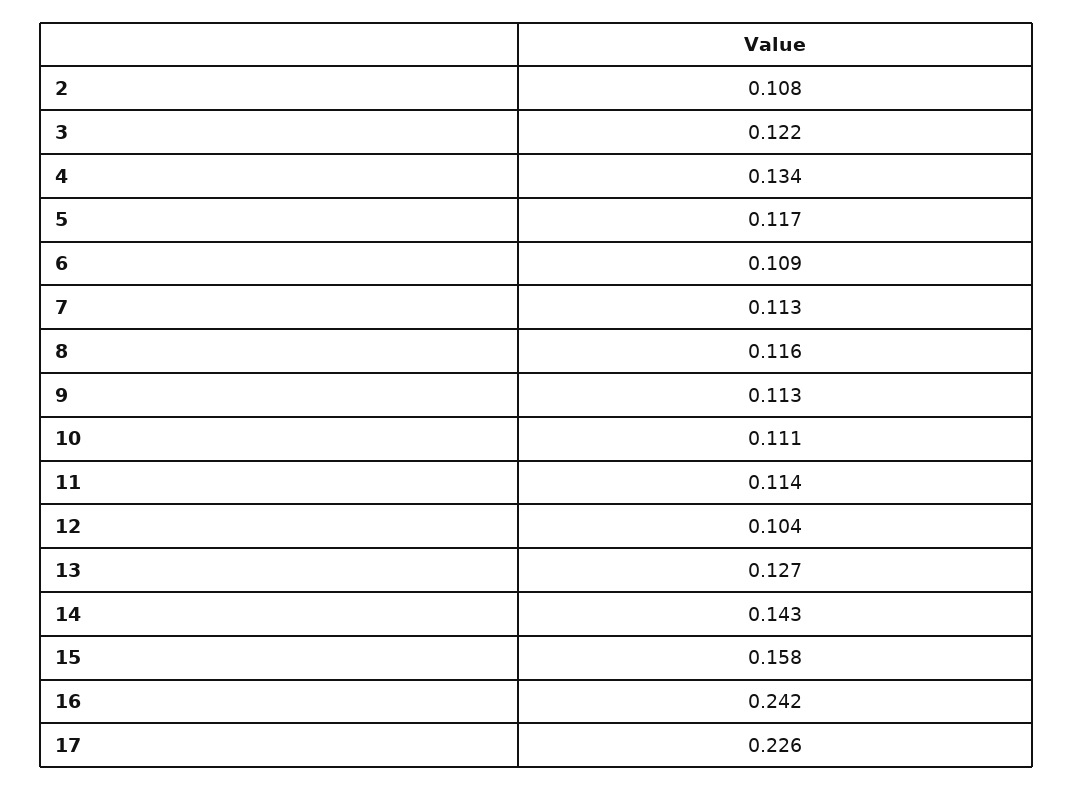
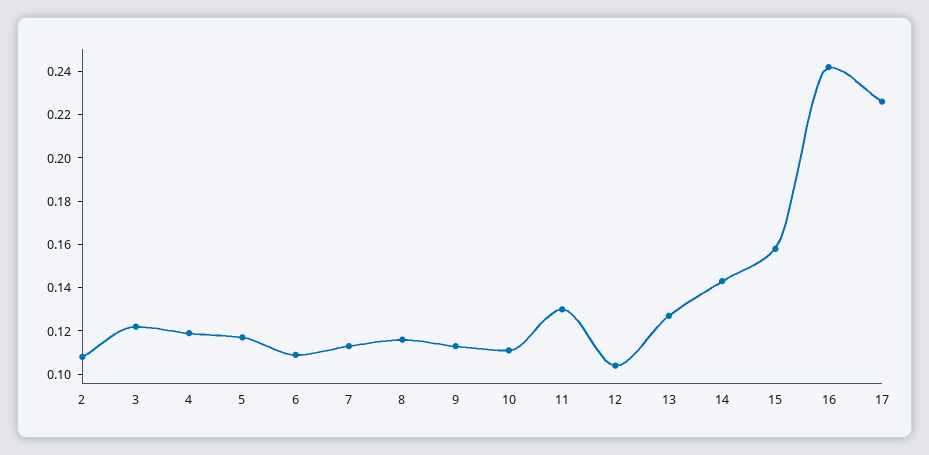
4: 0.134 -> 0.12
11: 0.114 -> 0.13

